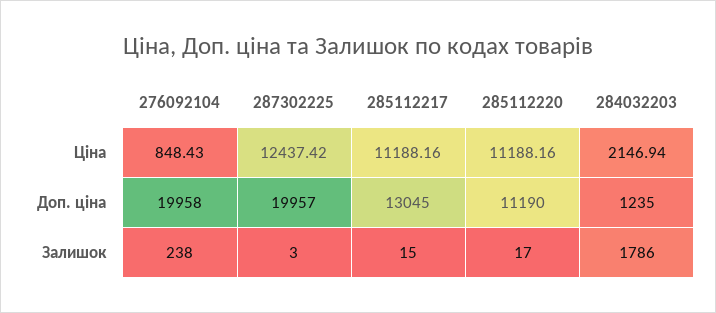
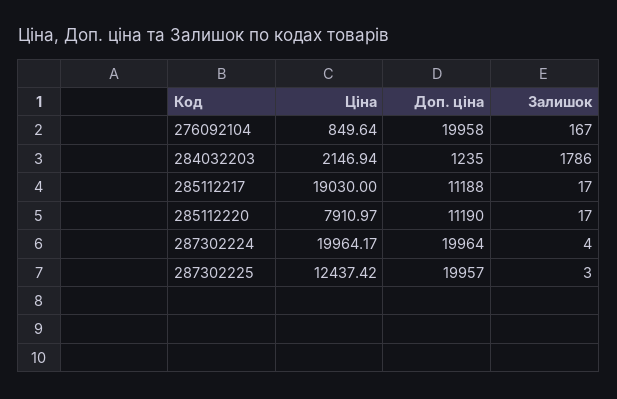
276092104, Ціна: 848.43 -> 849.64
285112217, Ціна: 11188.16 -> 19030
285112220, Ціна: 11188.16 -> 7910.97
285112217, Доп. ціна: 13045 -> 11188
276092104, Залишок: 238 -> 167
285112217, Залишок: 15 -> 17
287302224, Ціна: none -> 19964.17
287302224, Доп. ціна: none -> 19964
287302224, Залишок: none -> 4

